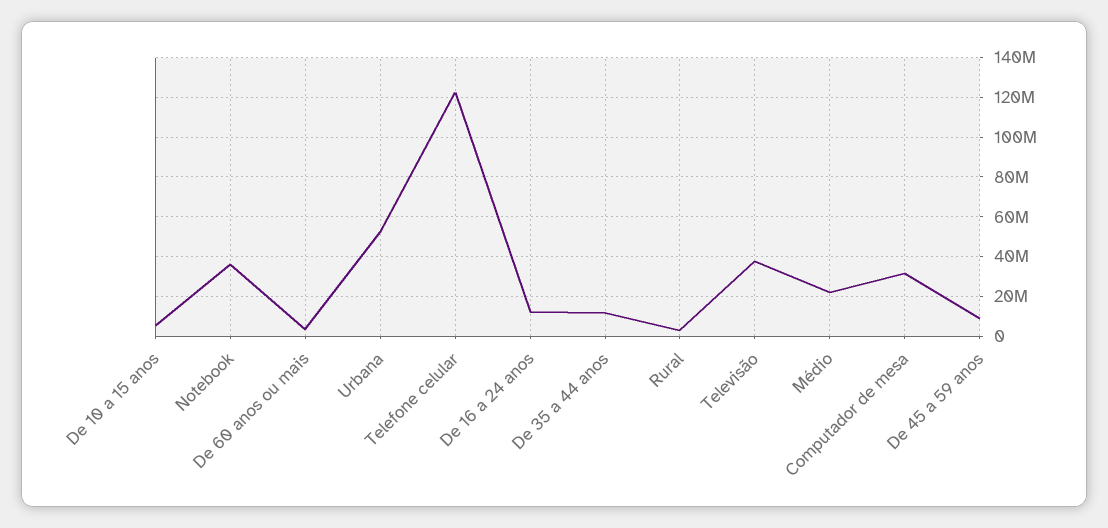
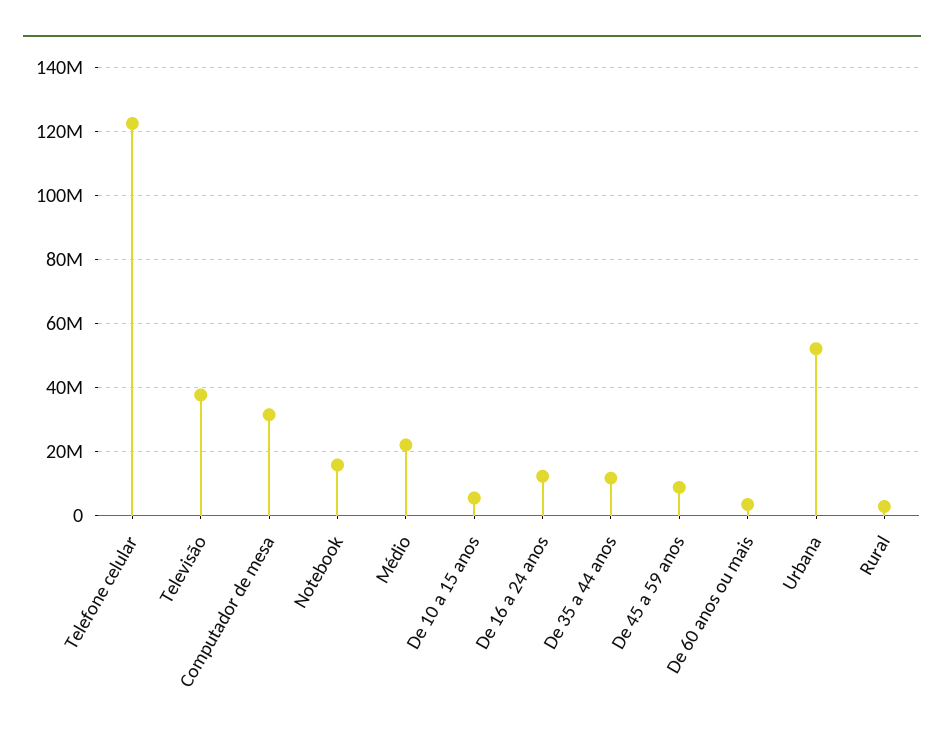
Notebook: 35000000 -> 16000000

